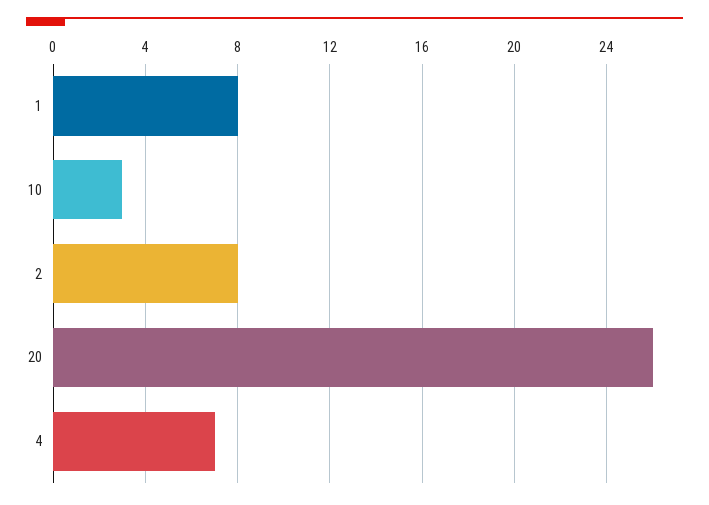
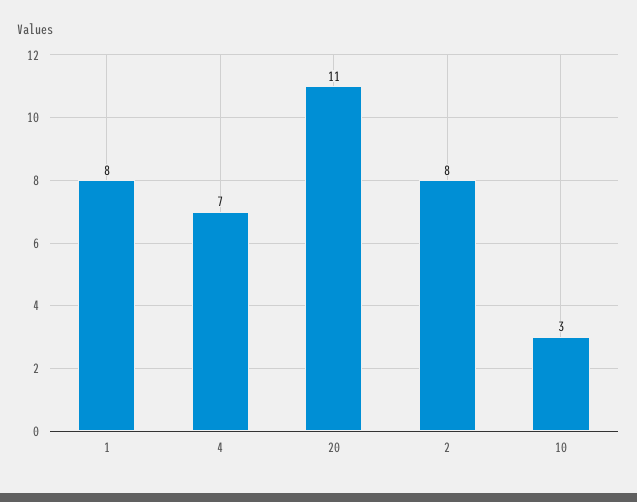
20: 26 -> 11

